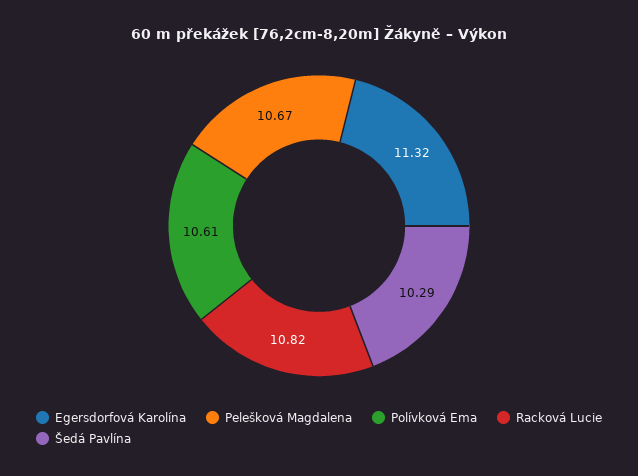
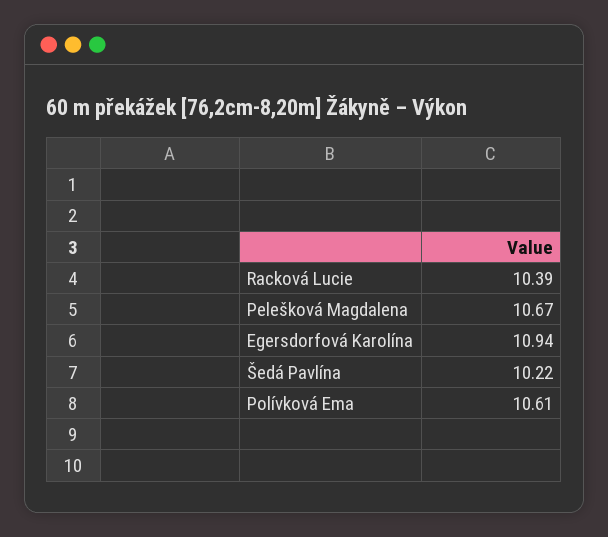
Egersdorfová Karolína: 11.32 -> 10.94
Racková Lucie: 10.82 -> 10.39
Šedá Pavlína: 10.29 -> 10.22

